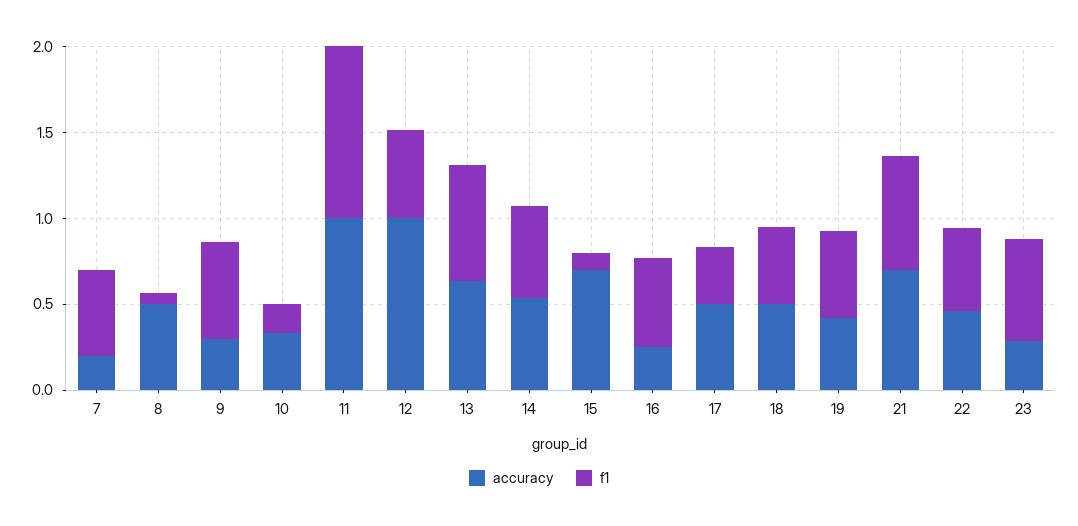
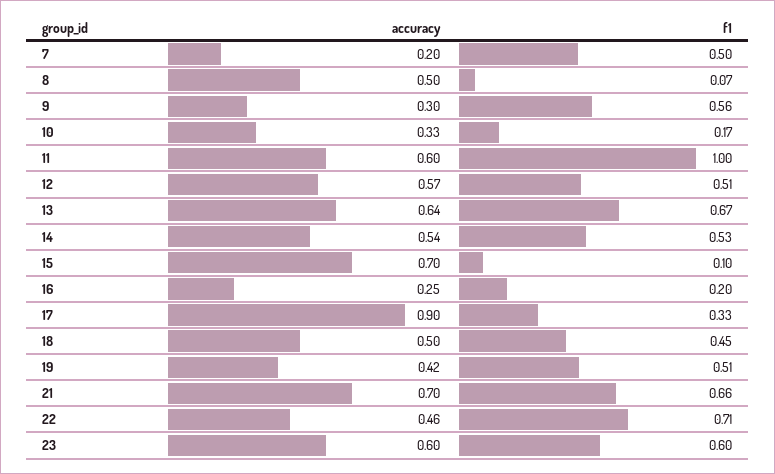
accuracy, 11: 1 -> 0.6
accuracy, 12: 1 -> 0.57
f1, 16: 0.5 -> 0.2
accuracy, 17: 0.5 -> 0.9
f1, 22: 0.5 -> 0.71
accuracy, 23: 0.3 -> 0.6

